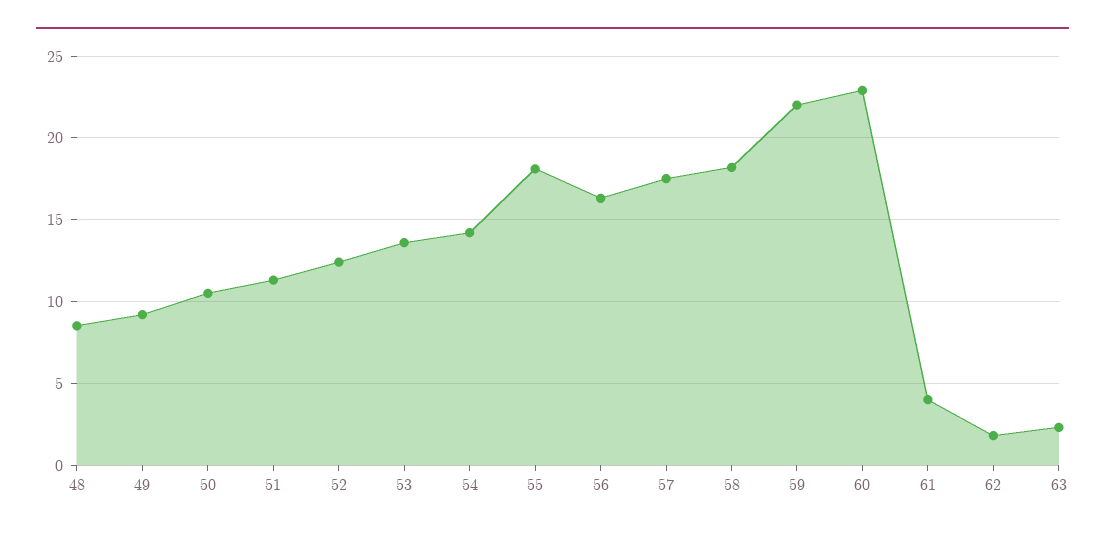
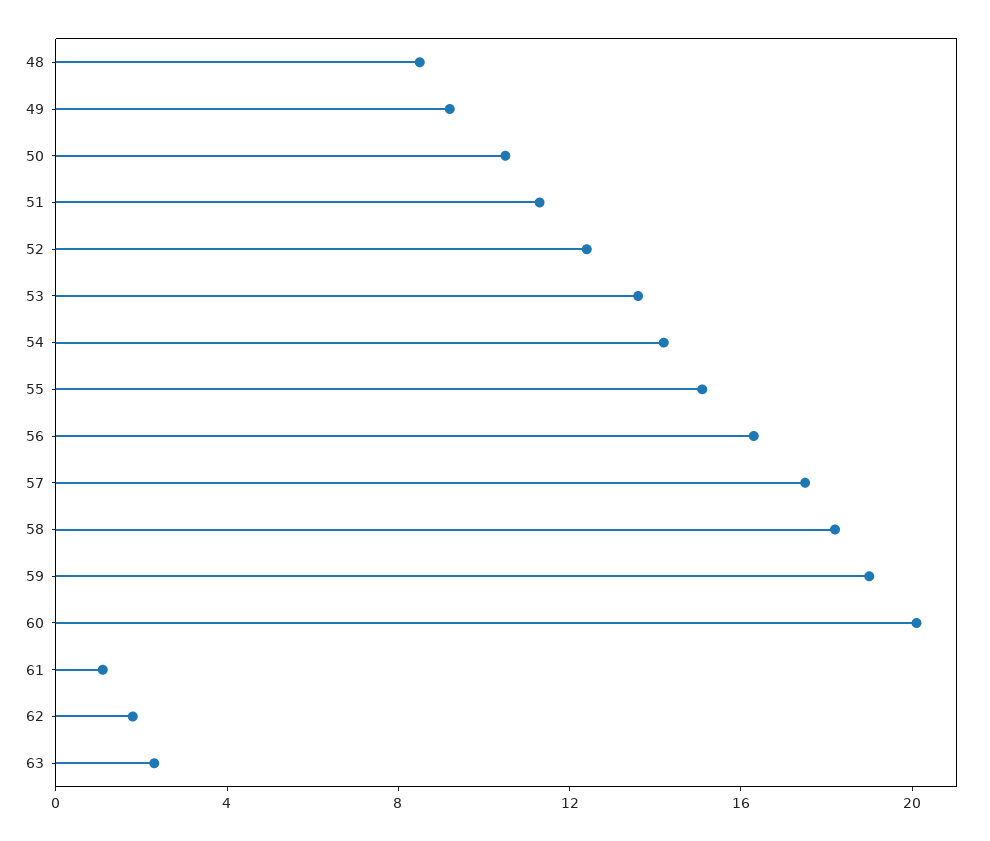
55: 18 -> 15
59: 22 -> 19
60: 23 -> 20
61: 4 -> 1

